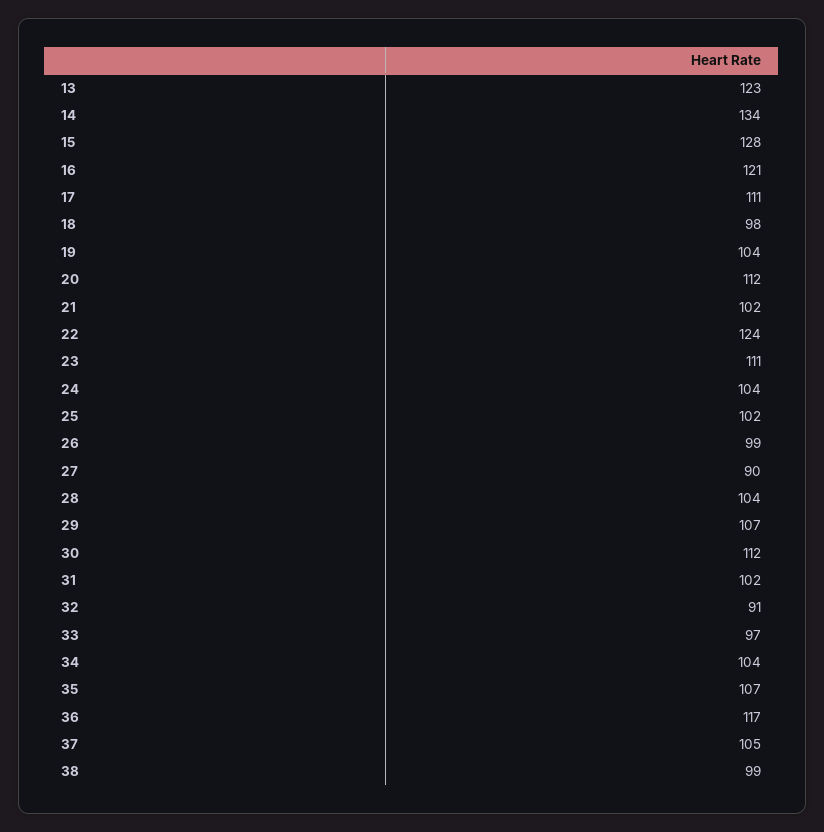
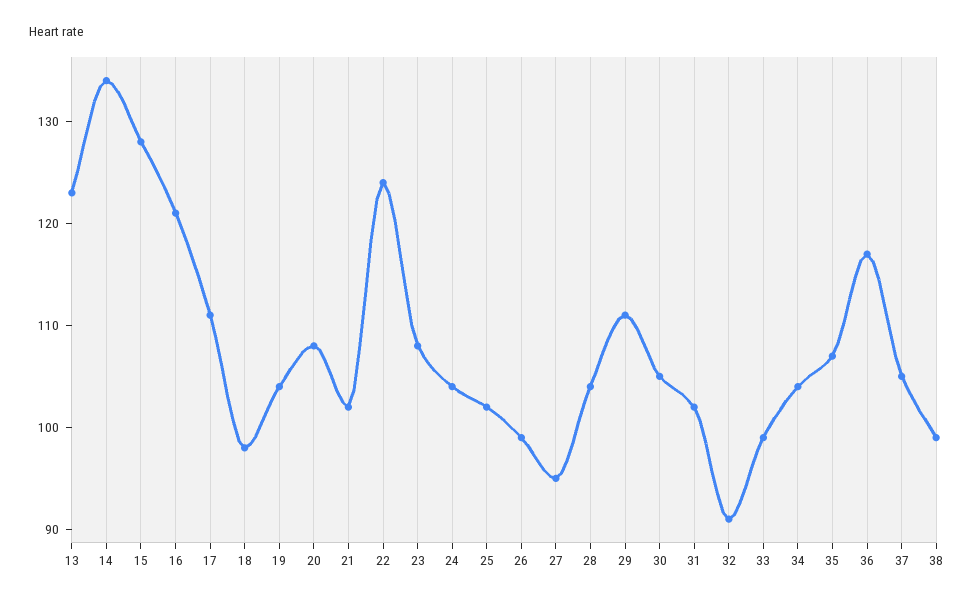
20: 112 -> 108
23: 111 -> 108
27: 90 -> 95
29: 107 -> 111
30: 112 -> 105
33: 97 -> 99

